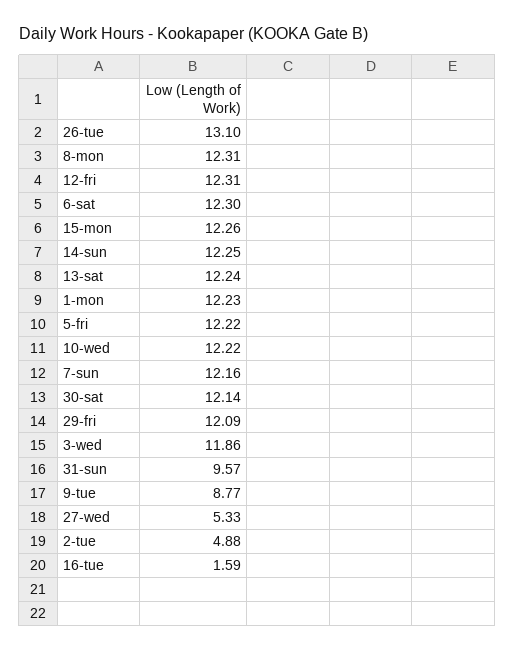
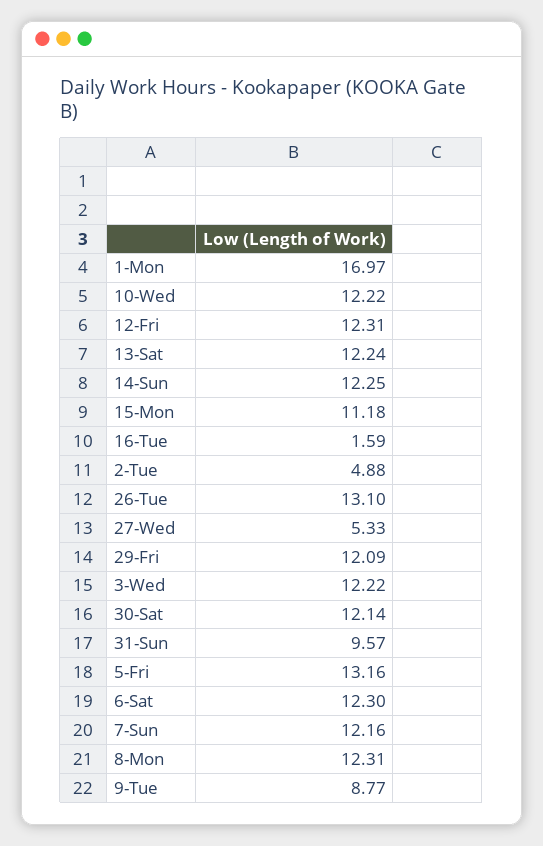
15-mon: 12.26 -> 11.18
1-mon: 12.23 -> 16.97
5-fri: 12.22 -> 13.16
3-wed: 11.86 -> 12.22

